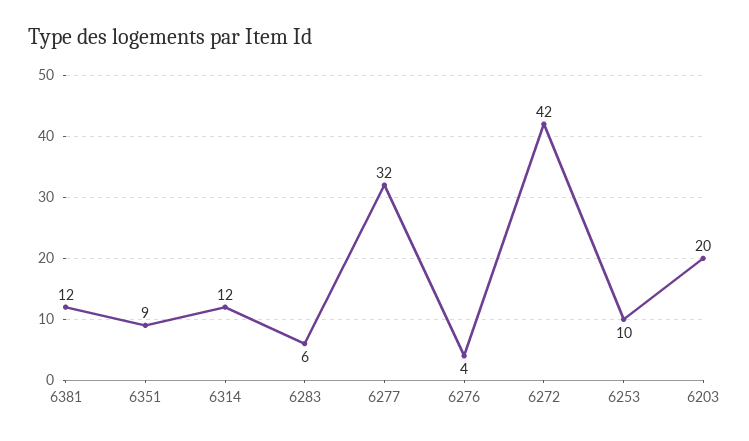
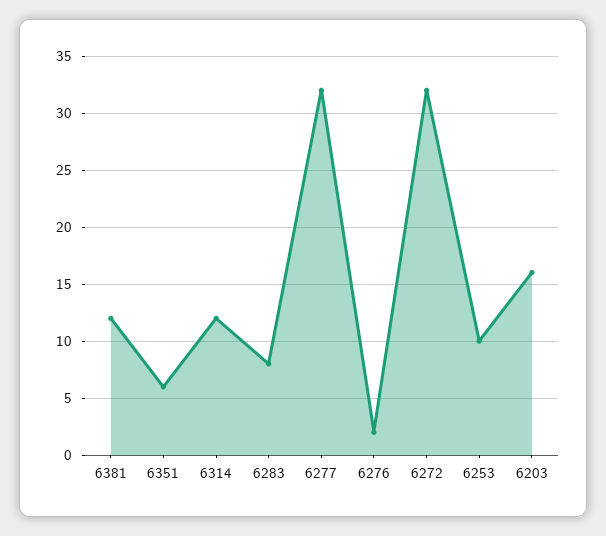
6351: 9 -> 6
6283: 6 -> 8
6276: 4 -> 2
6272: 42 -> 32
6203: 20 -> 16

